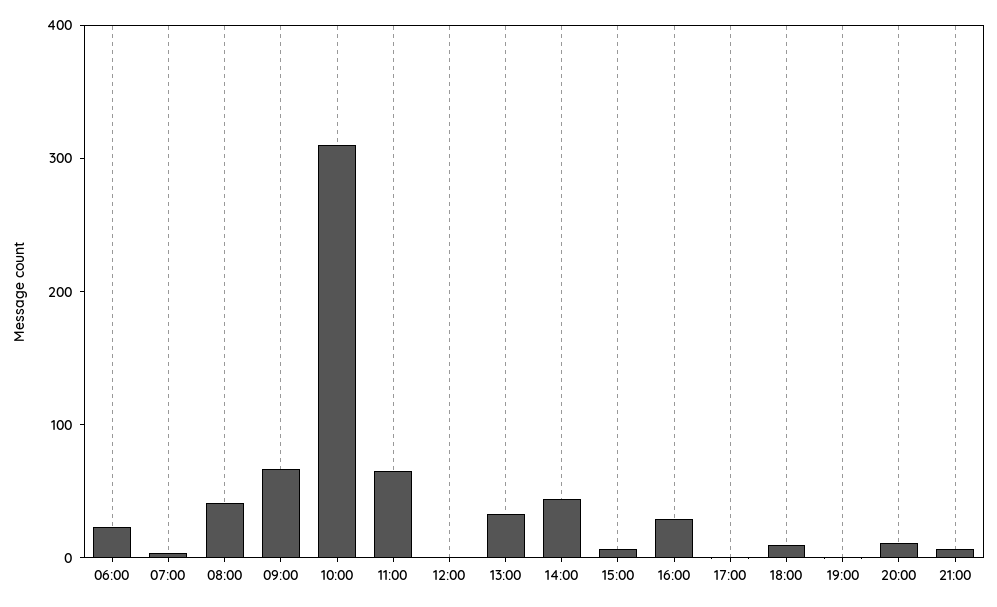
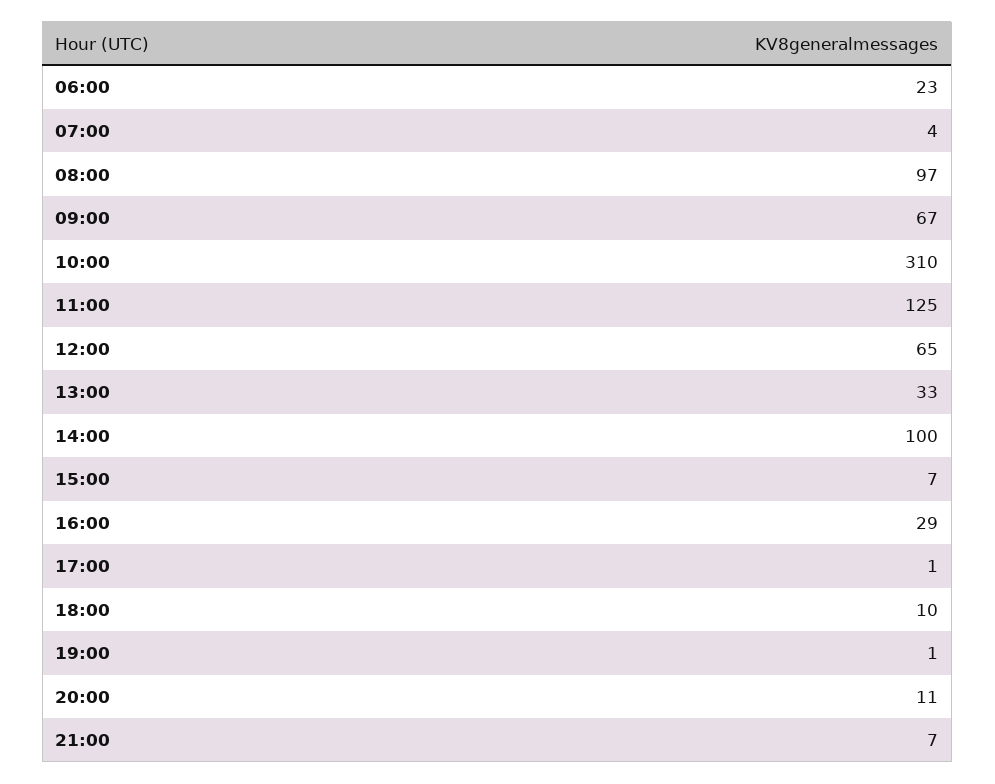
08:00: 40 -> 97
11:00: 60 -> 125
12:00: 0 -> 65
14:00: 40 -> 100

